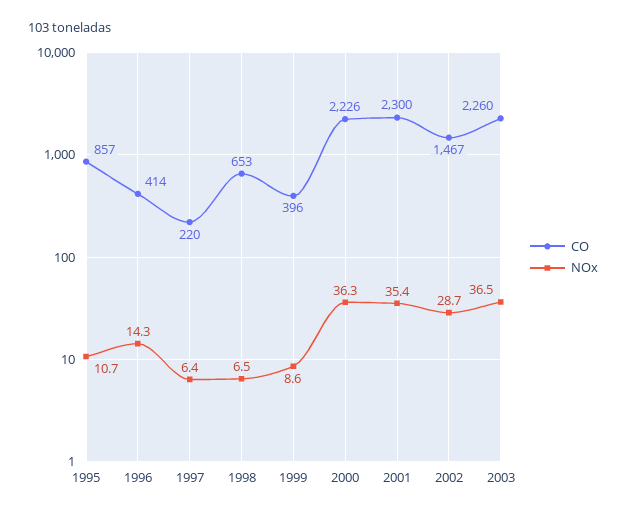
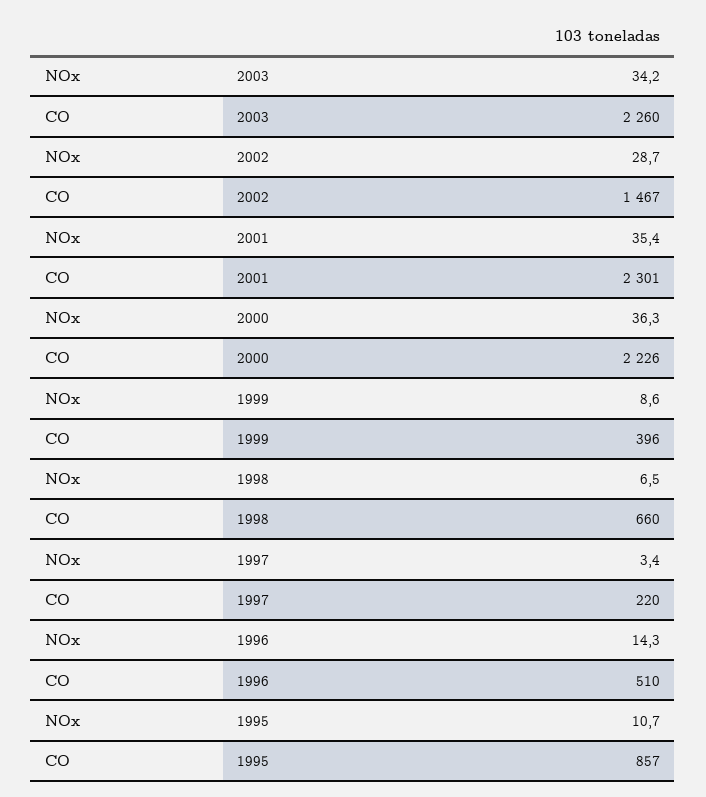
CO, 1996: 414 -> 510
NOx, 1997: 6.4 -> 3.4
CO, 1998: 653 -> 660
CO, 2001: 2300 -> 2301
NOx, 2003: 36.5 -> 34.2

